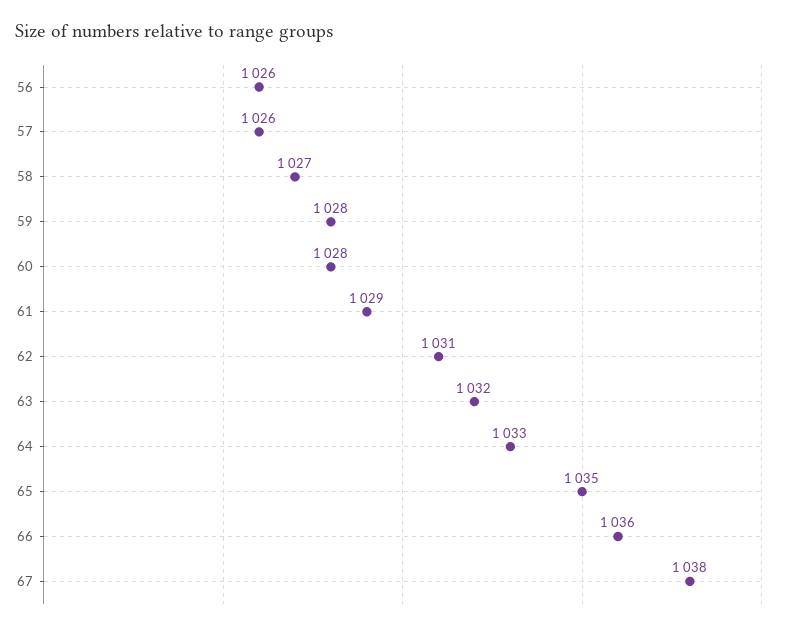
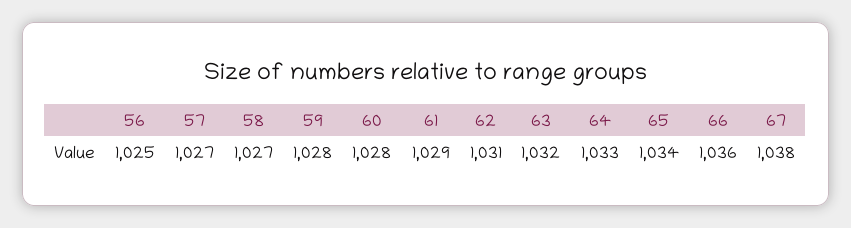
56: 1026 -> 1025
57: 1026 -> 1027
65: 1035 -> 1034

